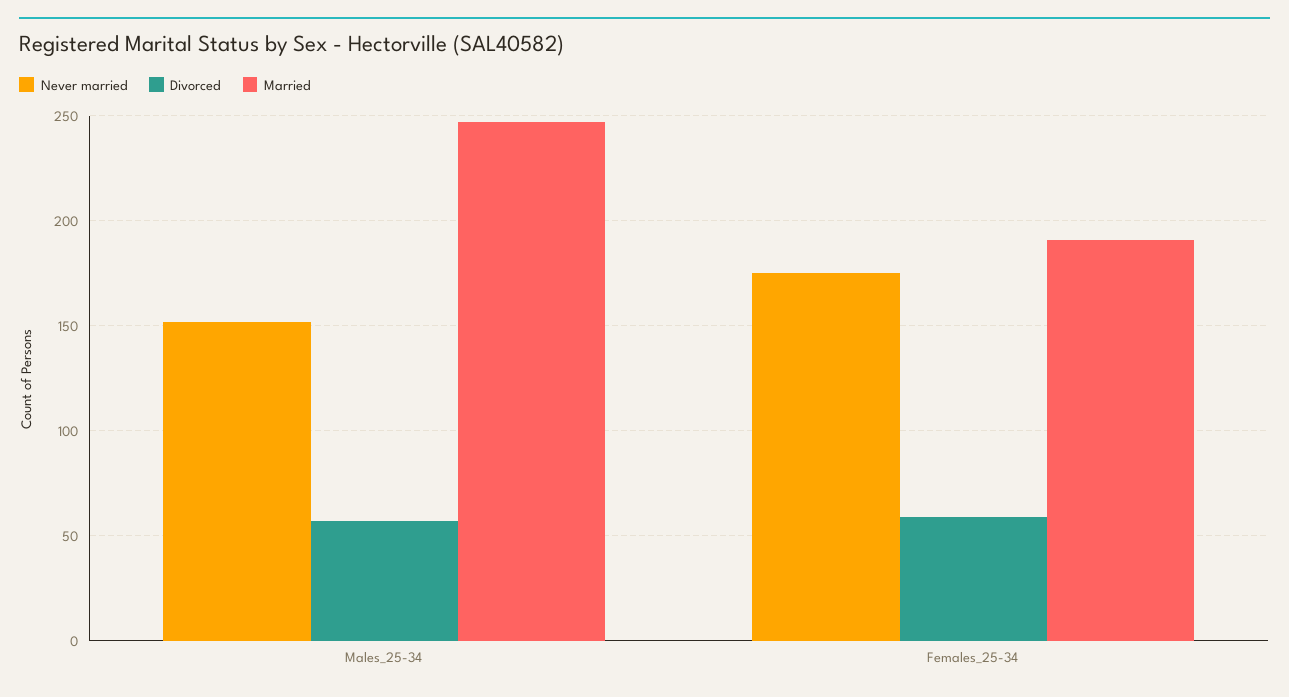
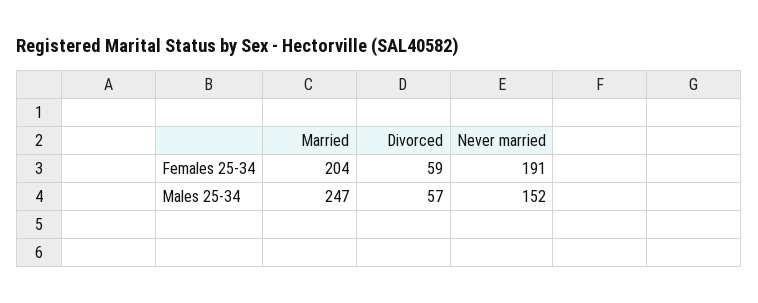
Never married, Females_25-34: 175 -> 191
Married, Females_25-34: 190 -> 204

